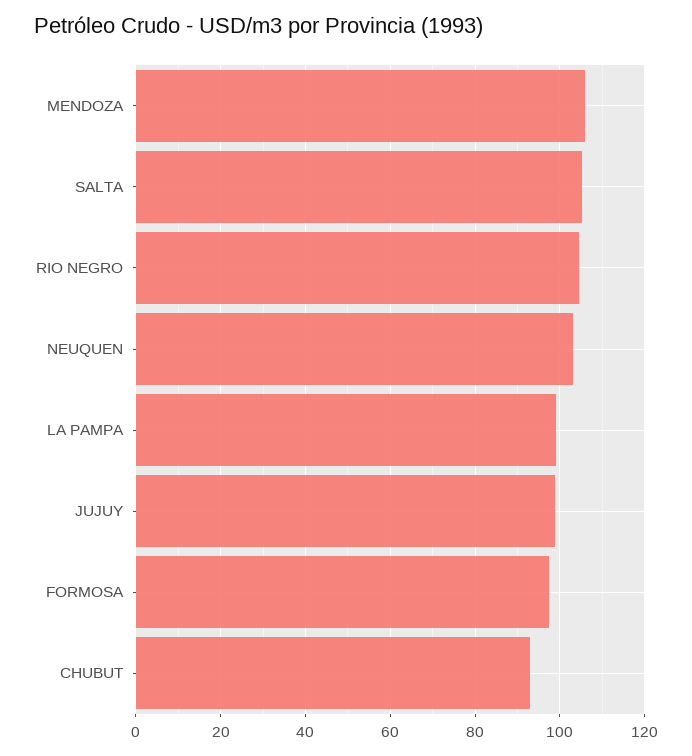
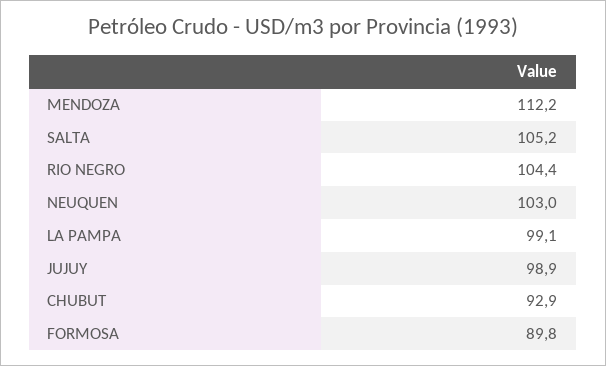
MENDOZA: 106 -> 112.2
FORMOSA: 98 -> 89.8

